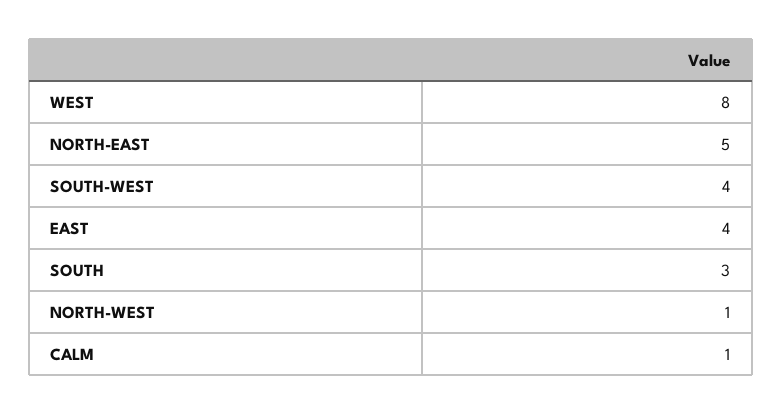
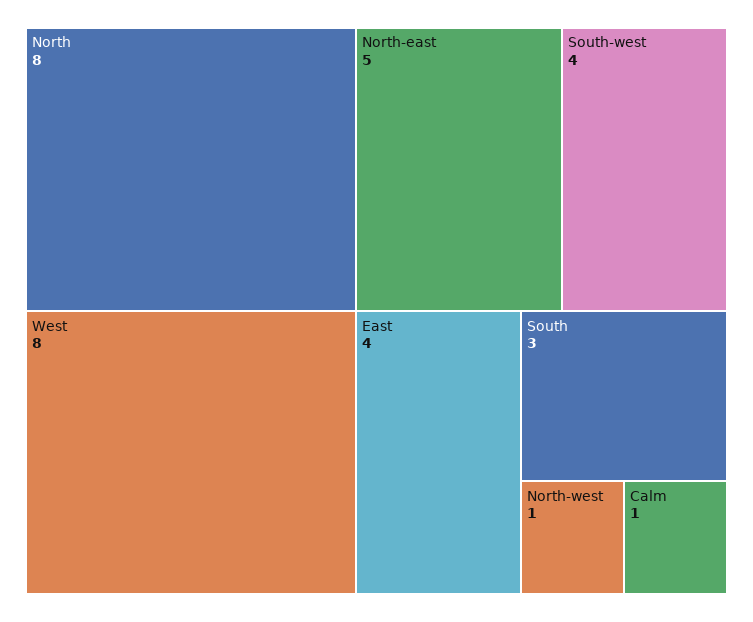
North: none -> 8

